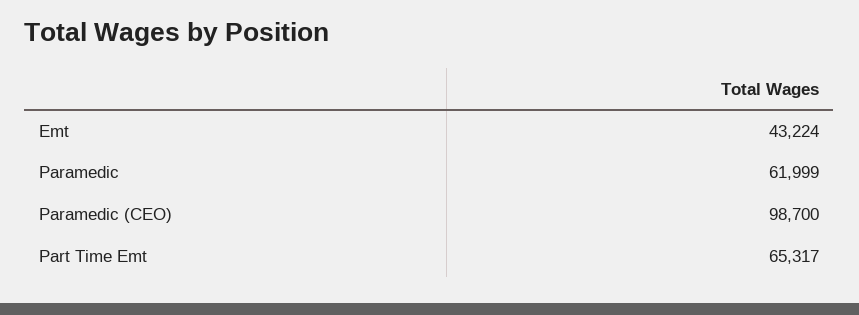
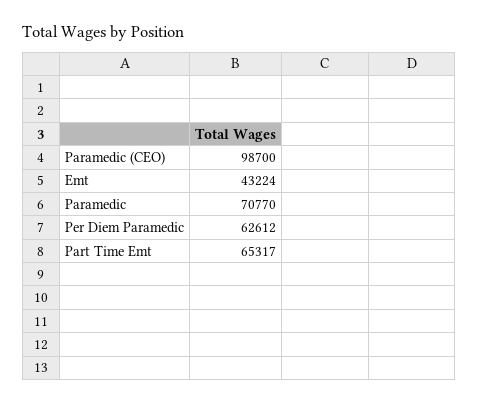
Paramedic: 61999 -> 70770
Per Diem Paramedic: none -> 62612

